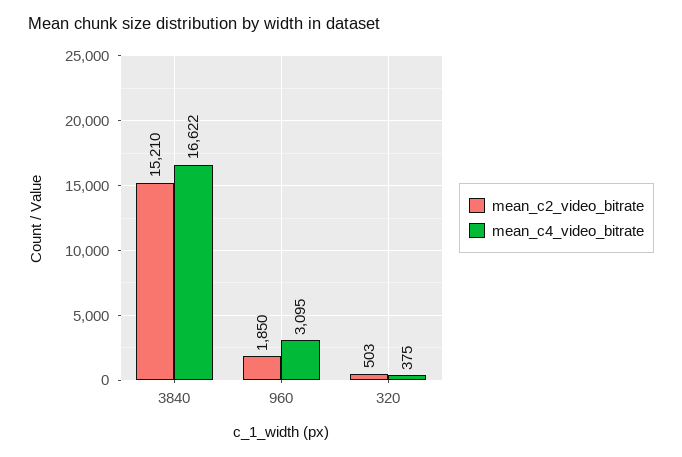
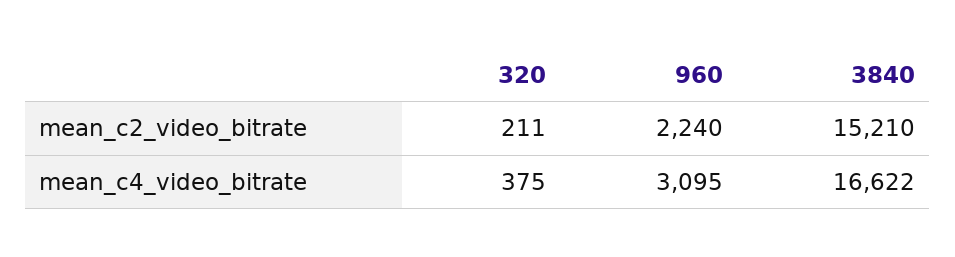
mean_c2_video_bitrate, 960: 1850 -> 2240
mean_c2_video_bitrate, 320: 503 -> 211

